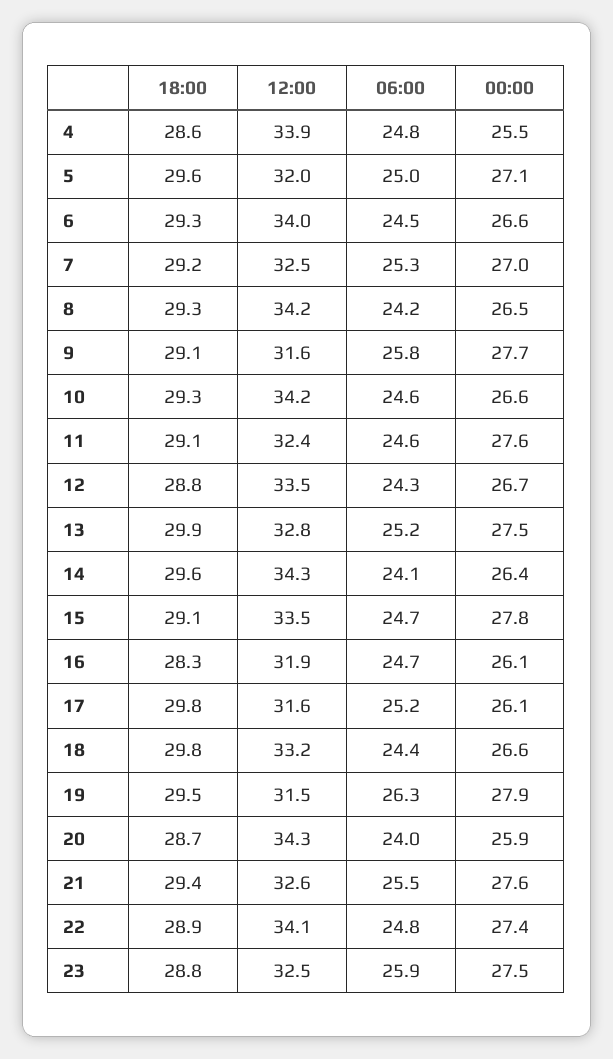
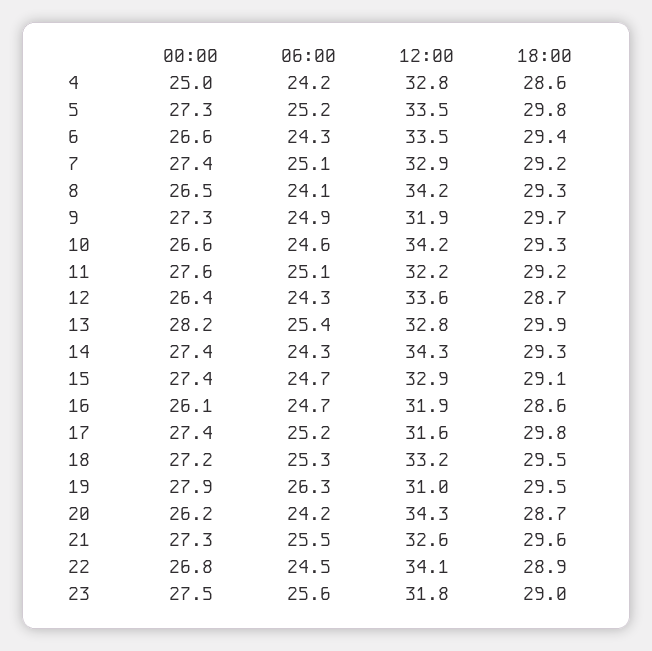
12:00, 4: 33.9 -> 32.8
06:00, 4: 24.8 -> 24.2
00:00, 4: 25.5 -> 25
18:00, 5: 29.6 -> 29.8
12:00, 5: 32 -> 33.5
06:00, 5: 25 -> 25.2
00:00, 5: 27.1 -> 27.3
18:00, 6: 29.3 -> 29.4
12:00, 6: 34 -> 33.5
06:00, 6: 24.5 -> 24.3
12:00, 7: 32.5 -> 32.9
06:00, 7: 25.3 -> 25.1
00:00, 7: 27 -> 27.4
06:00, 8: 24.2 -> 24.1
18:00, 9: 29.1 -> 29.7
12:00, 9: 31.6 -> 31.9
06:00, 9: 25.8 -> 24.9
00:00, 9: 27.7 -> 27.3
18:00, 11: 29.1 -> 29.2
12:00, 11: 32.4 -> 32.2
06:00, 11: 24.6 -> 25.1
18:00, 12: 28.8 -> 28.7
12:00, 12: 33.5 -> 33.6
00:00, 12: 26.7 -> 26.4
06:00, 13: 25.2 -> 25.4
00:00, 13: 27.5 -> 28.2
18:00, 14: 29.6 -> 29.3
06:00, 14: 24.1 -> 24.3
00:00, 14: 26.4 -> 27.4
12:00, 15: 33.5 -> 32.9
00:00, 15: 27.8 -> 27.4
18:00, 16: 28.3 -> 28.6
00:00, 17: 26.1 -> 27.4
18:00, 18: 29.8 -> 29.5
06:00, 18: 24.4 -> 25.3
00:00, 18: 26.6 -> 27.2
12:00, 19: 31.5 -> 31
06:00, 20: 24 -> 24.2
00:00, 20: 25.9 -> 26.2
18:00, 21: 29.4 -> 29.6
00:00, 21: 27.6 -> 27.3
06:00, 22: 24.8 -> 24.5
00:00, 22: 27.4 -> 26.8
18:00, 23: 28.8 -> 29
12:00, 23: 32.5 -> 31.8
06:00, 23: 25.9 -> 25.6

